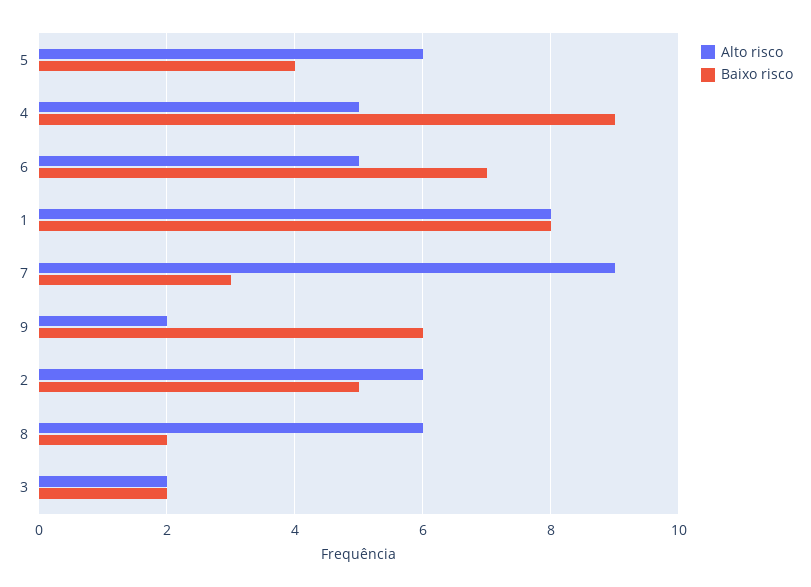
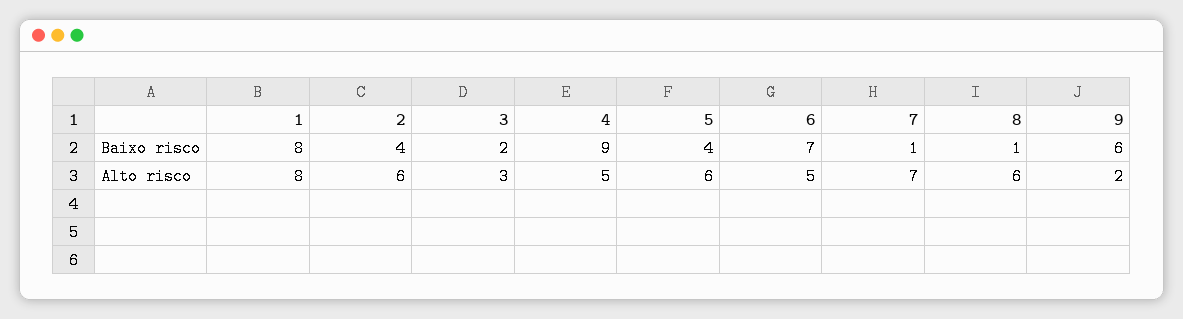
Alto risco, 7: 9 -> 7
Baixo risco, 7: 3 -> 1
Baixo risco, 2: 5 -> 4
Baixo risco, 8: 2 -> 1
Alto risco, 3: 2 -> 3

